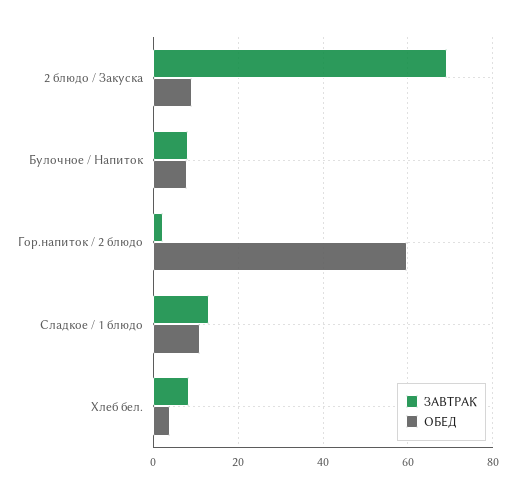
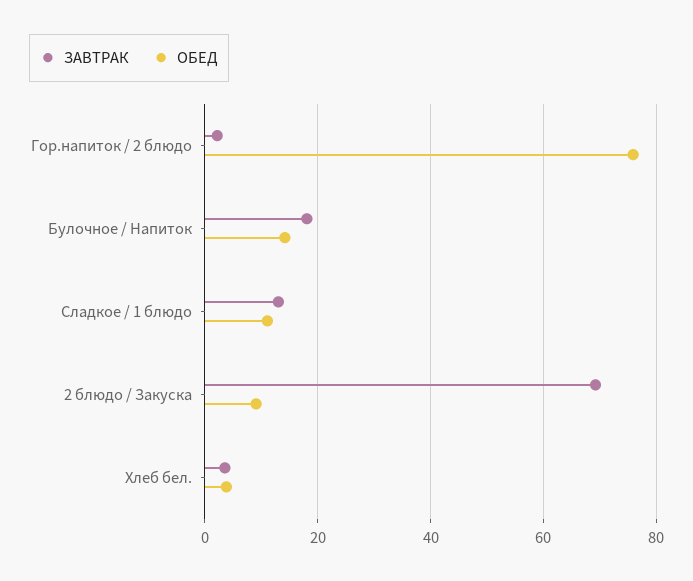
ЗАВТРАК, Булочное / Напиток: 8 -> 18
ОБЕД, Булочное / Напиток: 8 -> 14
ОБЕД, Гор.напиток / 2 блюдо: 60 -> 76
ЗАВТРАК, Хлеб бел.: 8 -> 4

